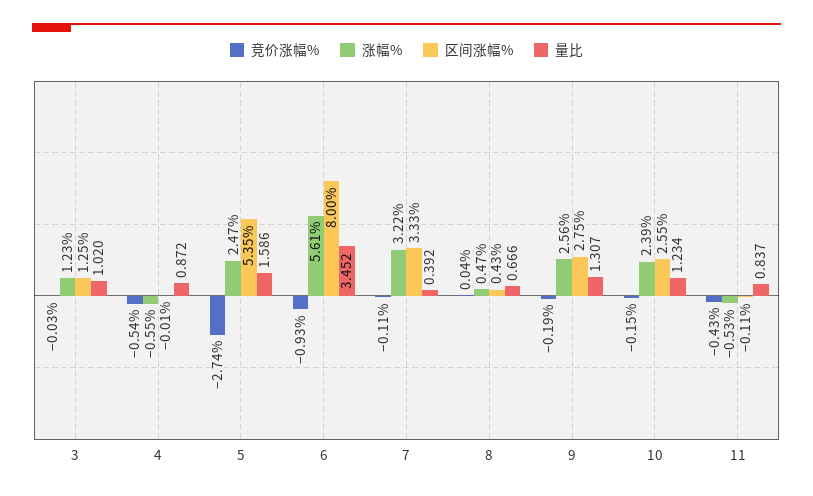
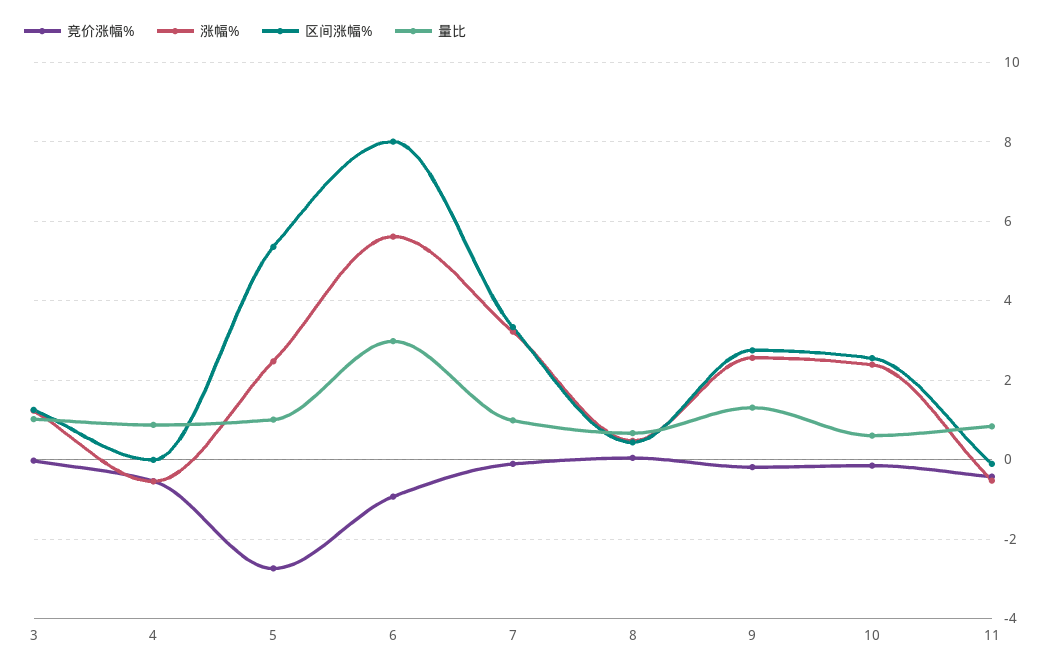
量比, 5: 1.586 -> 1
量比, 6: 3.452 -> 3
量比, 7: 0.392 -> 1
量比, 10: 1.234 -> 0.6

